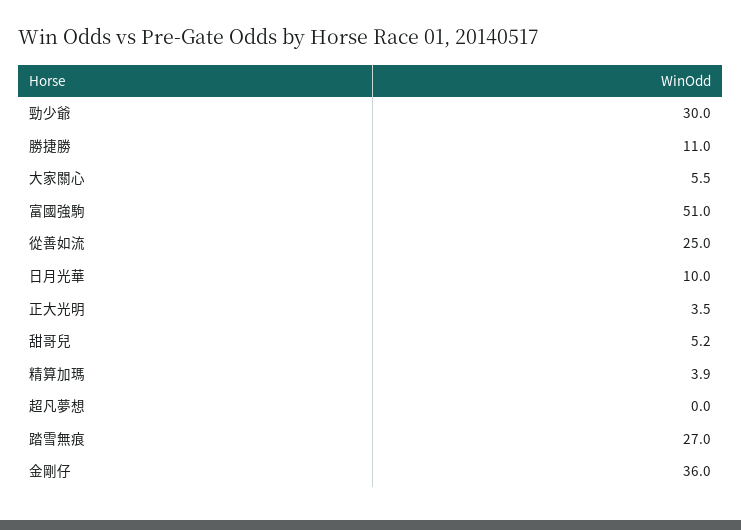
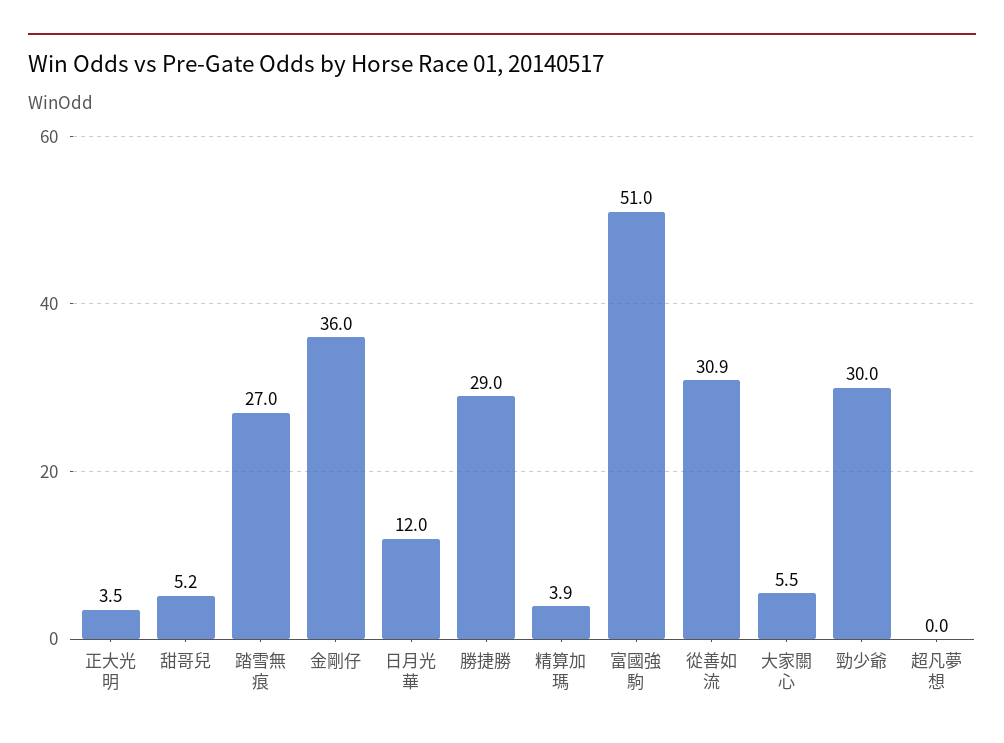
勝捷勝: 11 -> 29
從善如流: 25 -> 30.9
日月光華: 10 -> 12

